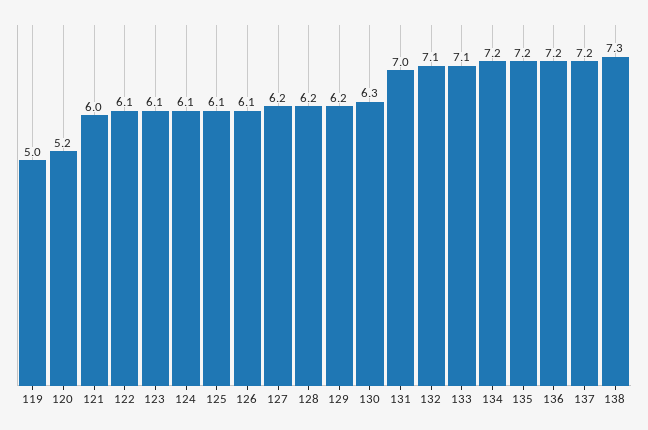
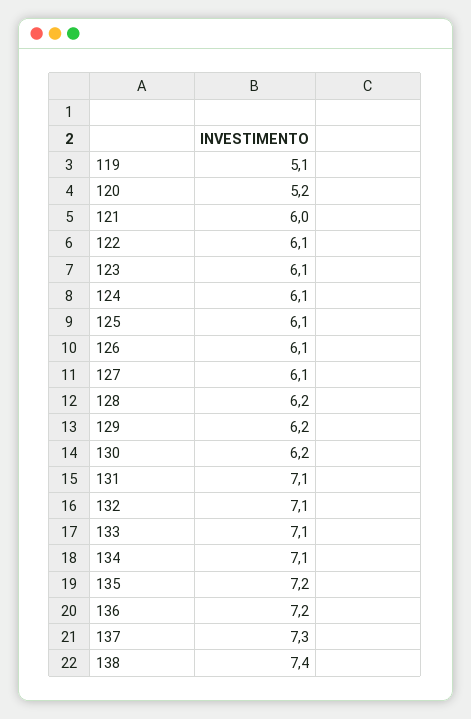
119: 5 -> 5.1
127: 6.2 -> 6.1
130: 6.3 -> 6.2
131: 7 -> 7.1
134: 7.2 -> 7.1
137: 7.2 -> 7.3
138: 7.3 -> 7.4

